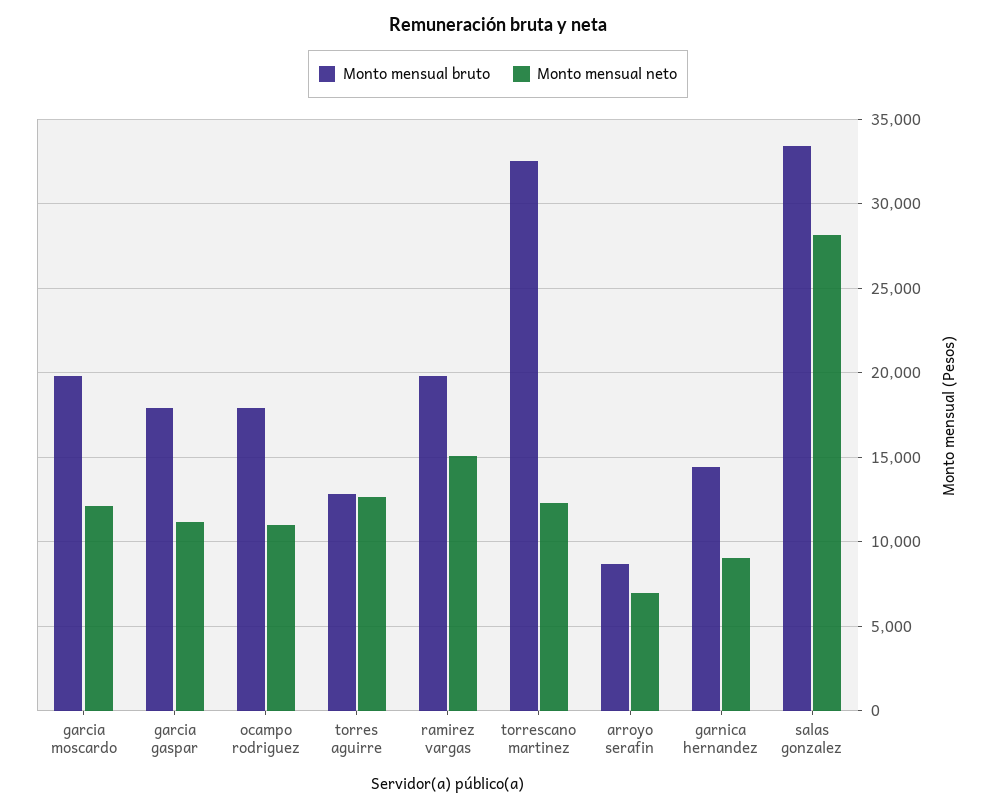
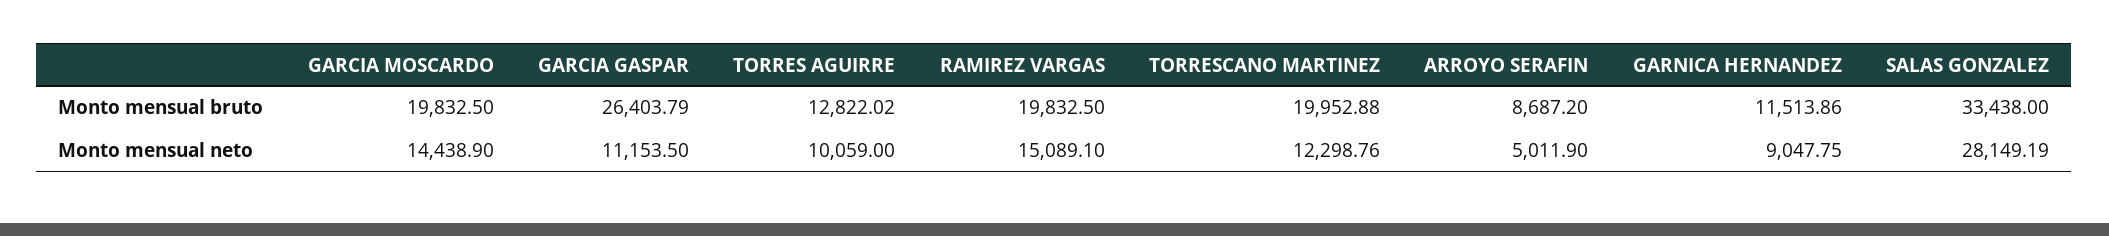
Monto mensual neto, garcia moscardo: 12000 -> 14438.9
Monto mensual bruto, garcia gaspar: 18000 -> 26403.79
Monto mensual bruto, ocampo rodriguez: 18000 -> none
Monto mensual neto, ocampo rodriguez: 11000 -> none
Monto mensual neto, torres aguirre: 12500 -> 10059
Monto mensual bruto, torrescano martinez: 32500 -> 19952.88
Monto mensual neto, arroyo serafin: 7000 -> 5011.9
Monto mensual bruto, garnica hernandez: 14500 -> 11513.86

